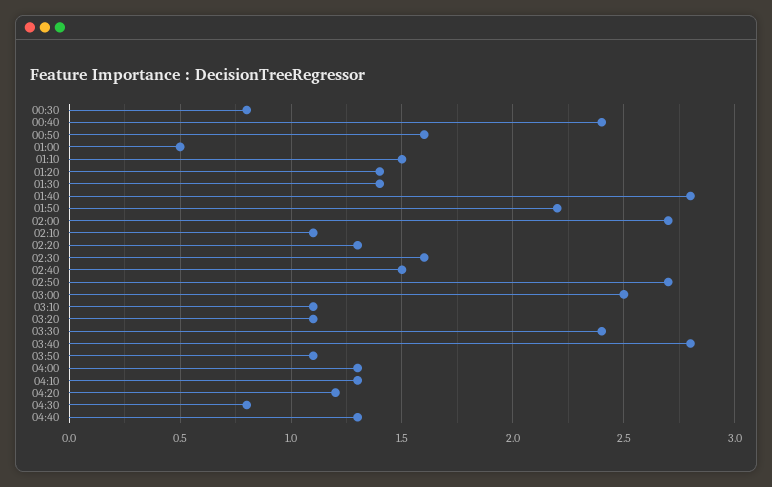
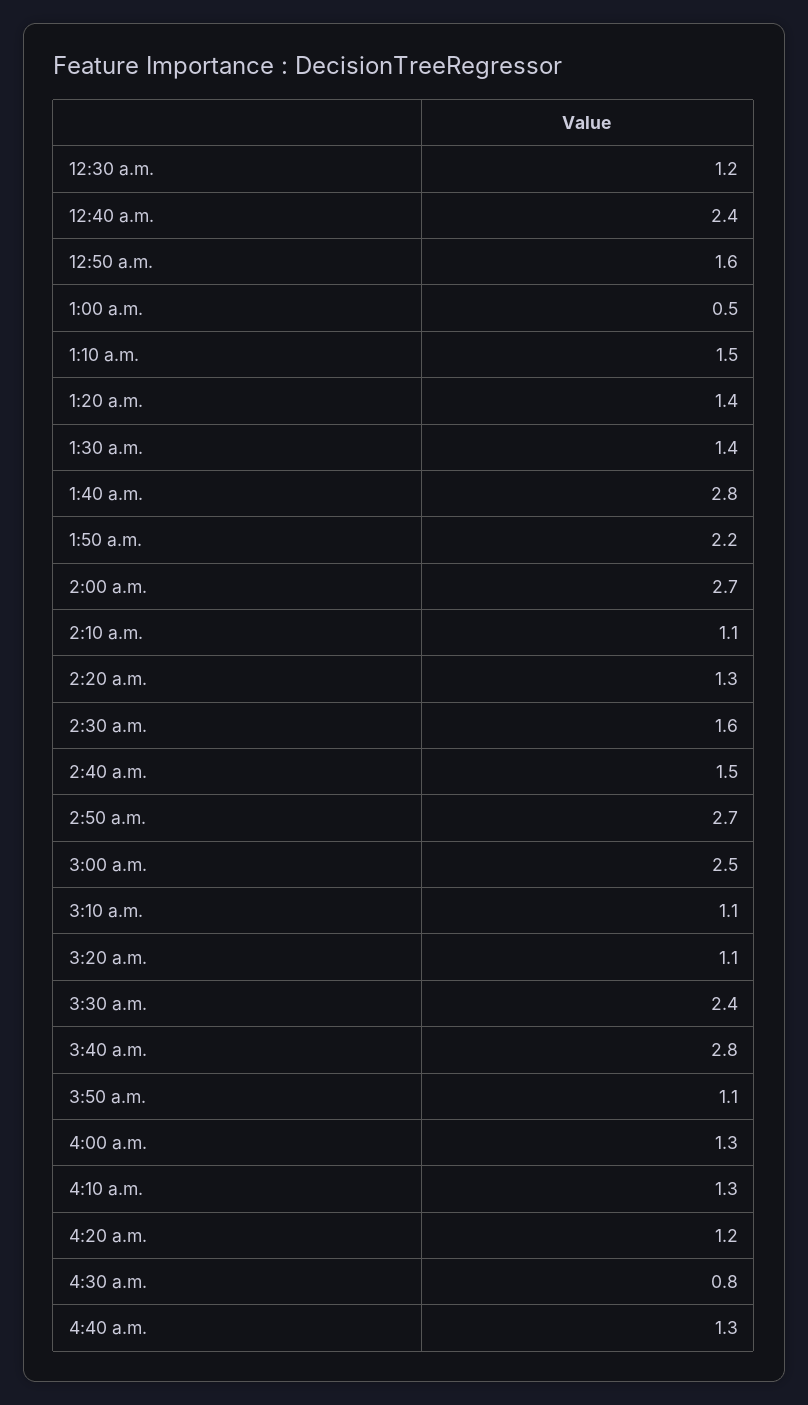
00:30: 0.8 -> 1.2

